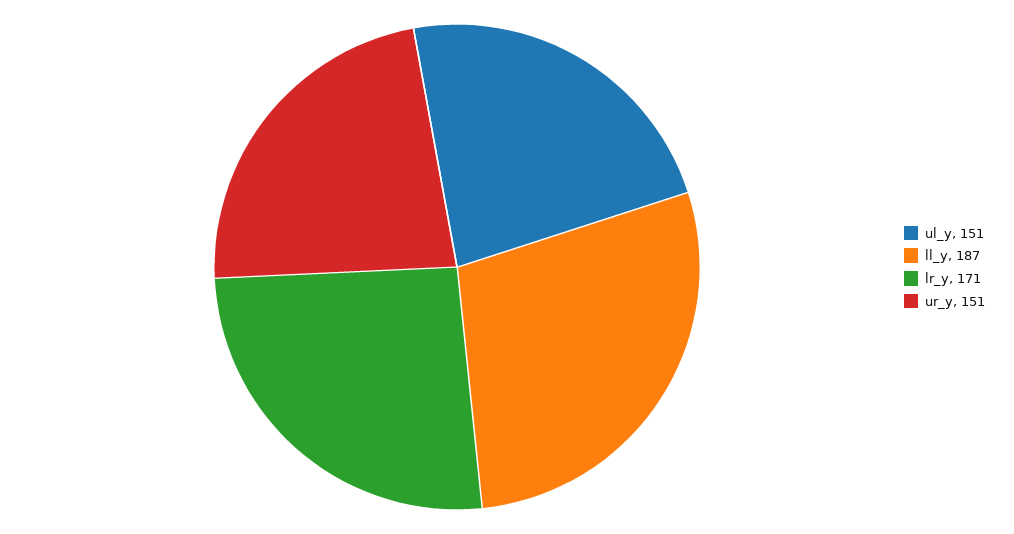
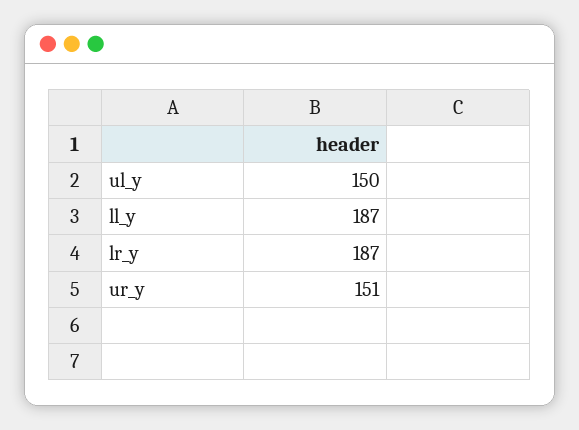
ul_y: 151 -> 150
lr_y: 171 -> 187

